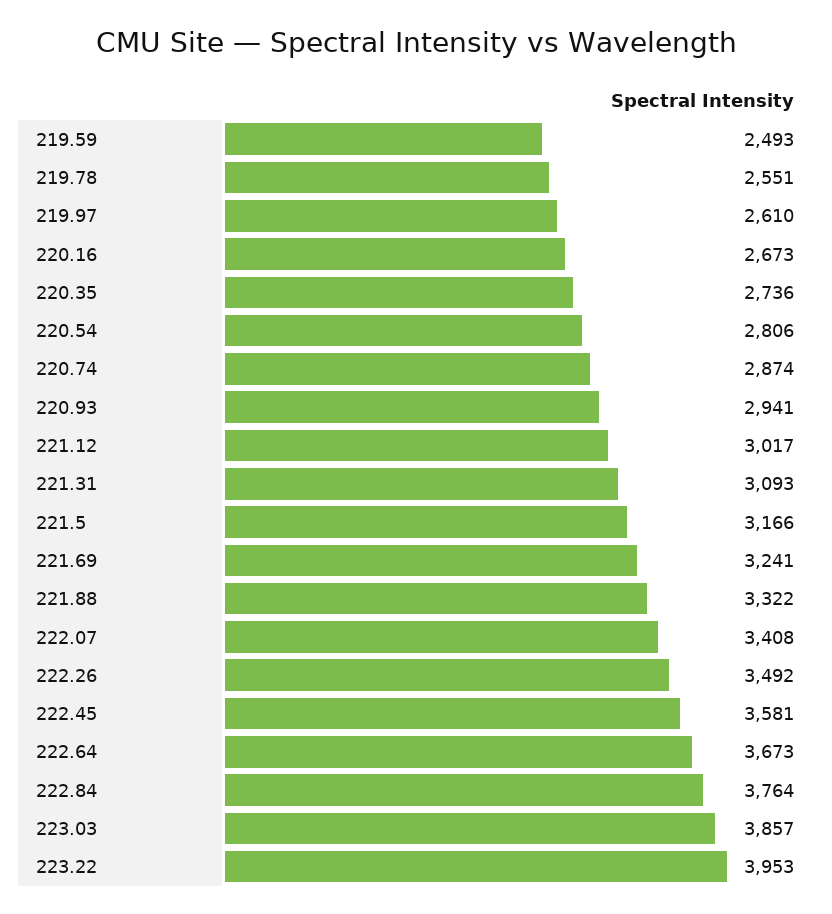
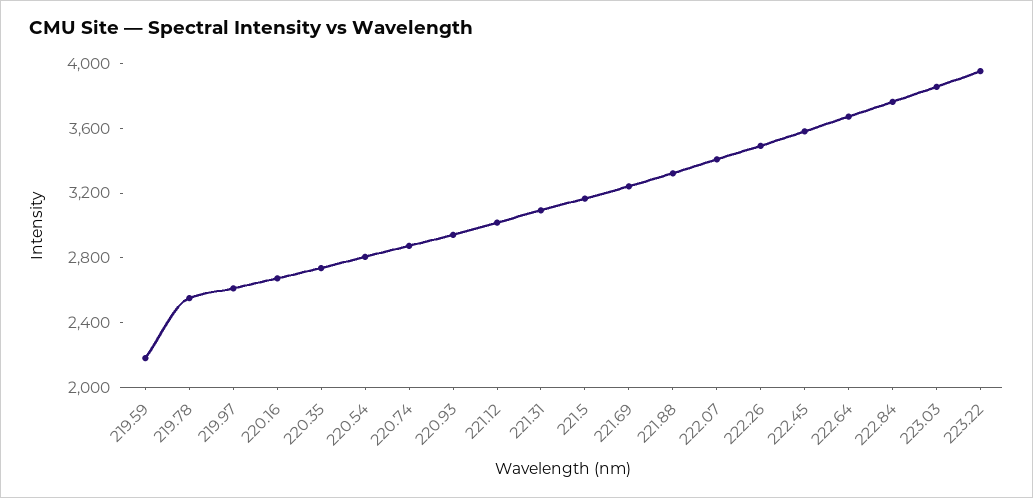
219.59: 2493 -> 2200

